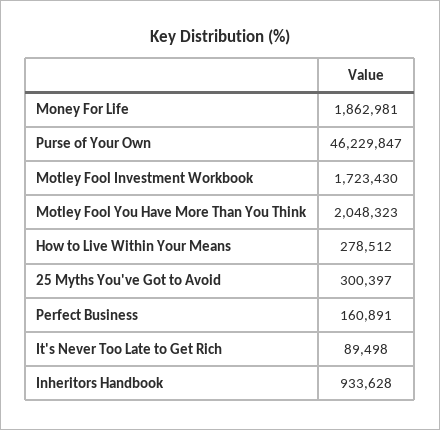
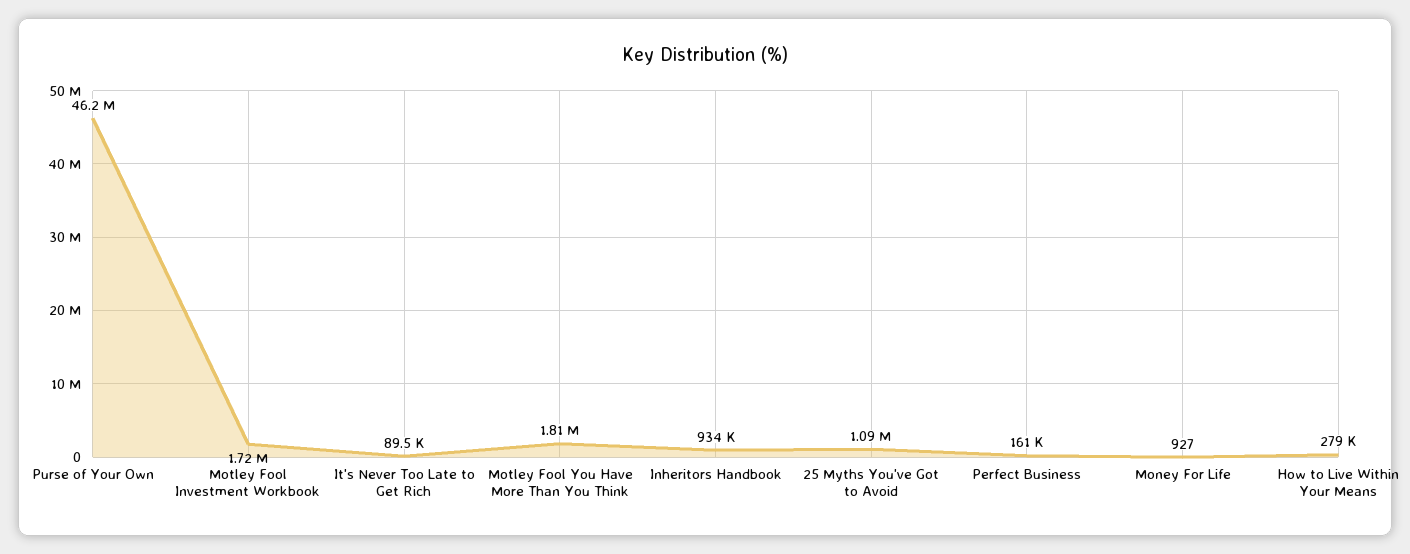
Money For Life: 1862981 -> 927
Motley Fool You Have More Than You Think: 2048323 -> 1810000
25 Myths You've Got to Avoid: 300397 -> 1090000

